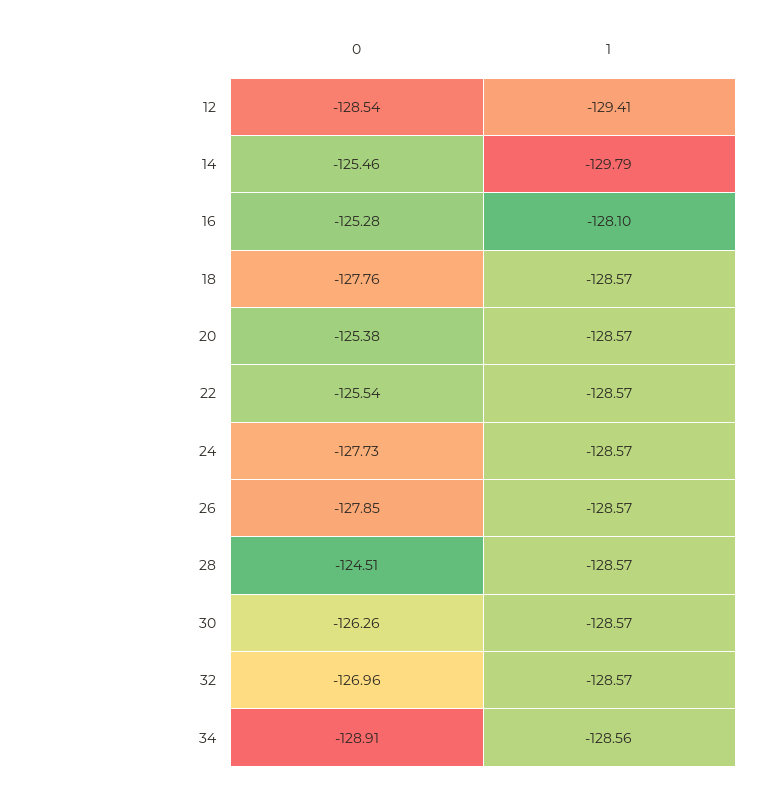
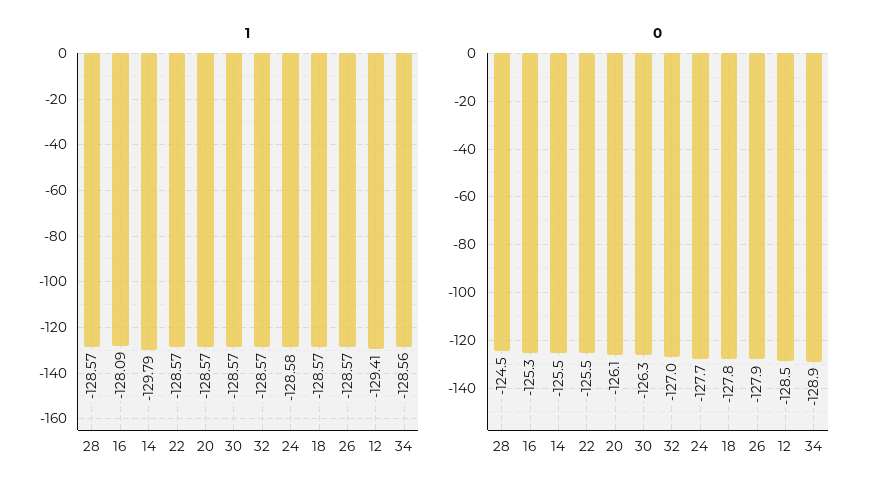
1, 16: -128.1 -> -128.09
0, 20: -125.38 -> -126.1
1, 24: -128.57 -> -128.58

